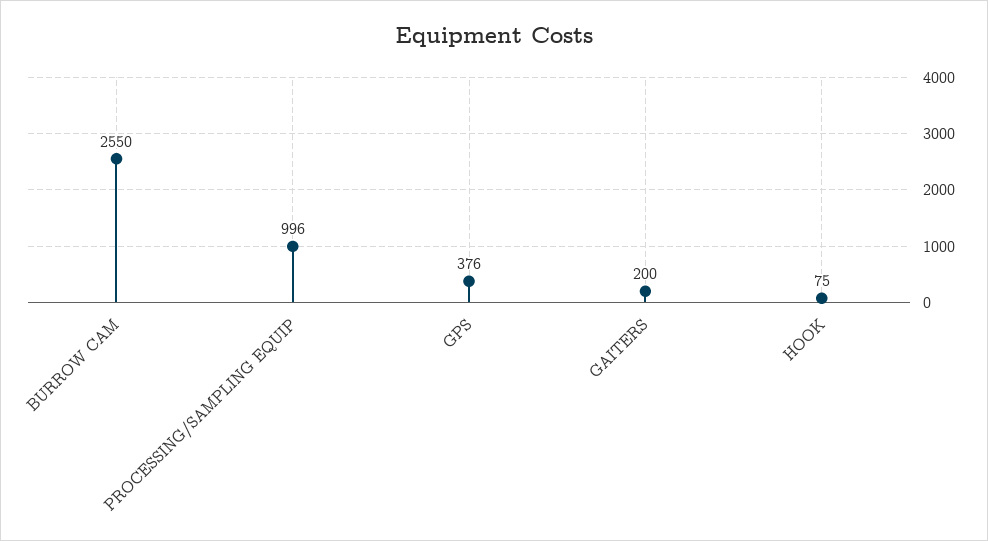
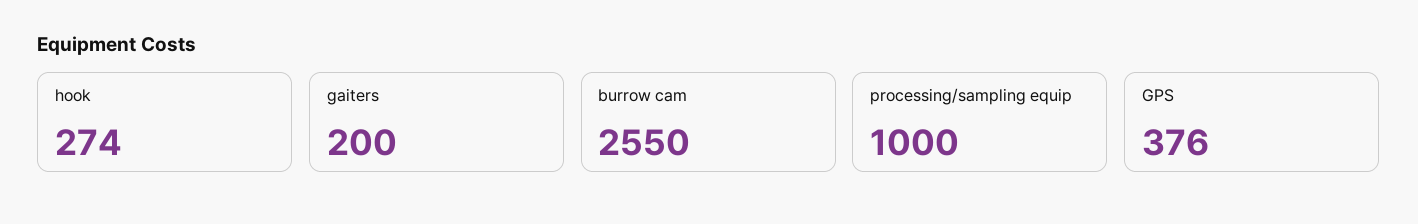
PROCESSING/SAMPLING EQUIP: 996 -> 1000
HOOK: 75 -> 274

